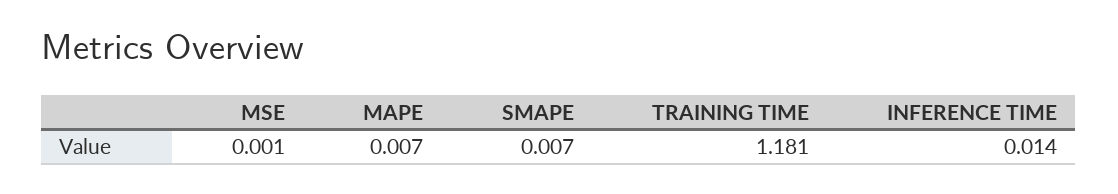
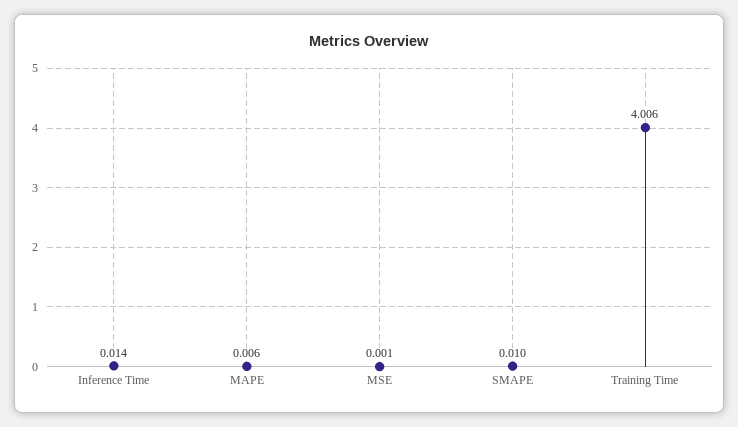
MAPE: 0.007 -> 0.006
SMAPE: 0.007 -> 0.01
TRAINING TIME: 1.181 -> 4.006

